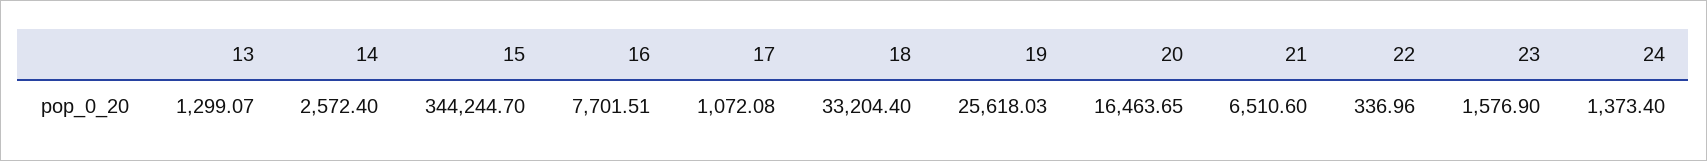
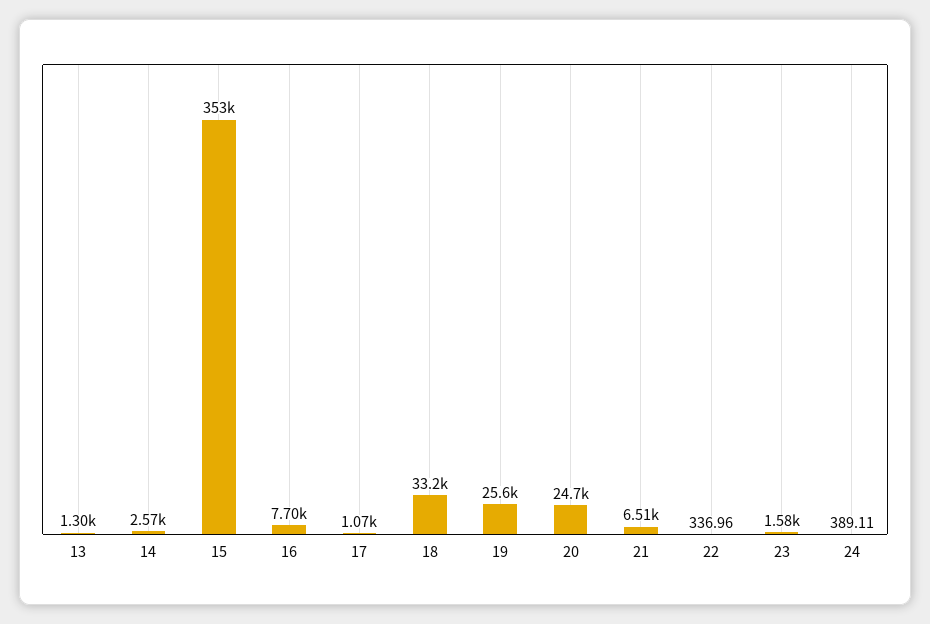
15: 344244.7 -> 353000
20: 16463.65 -> 24700
24: 1373.4 -> 389.11

